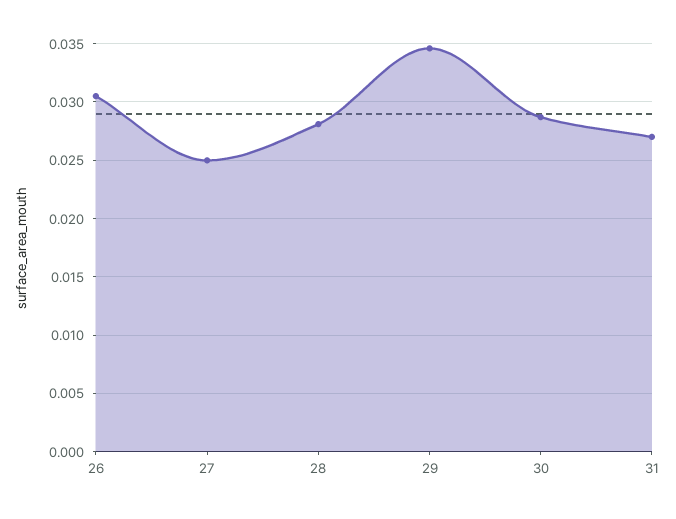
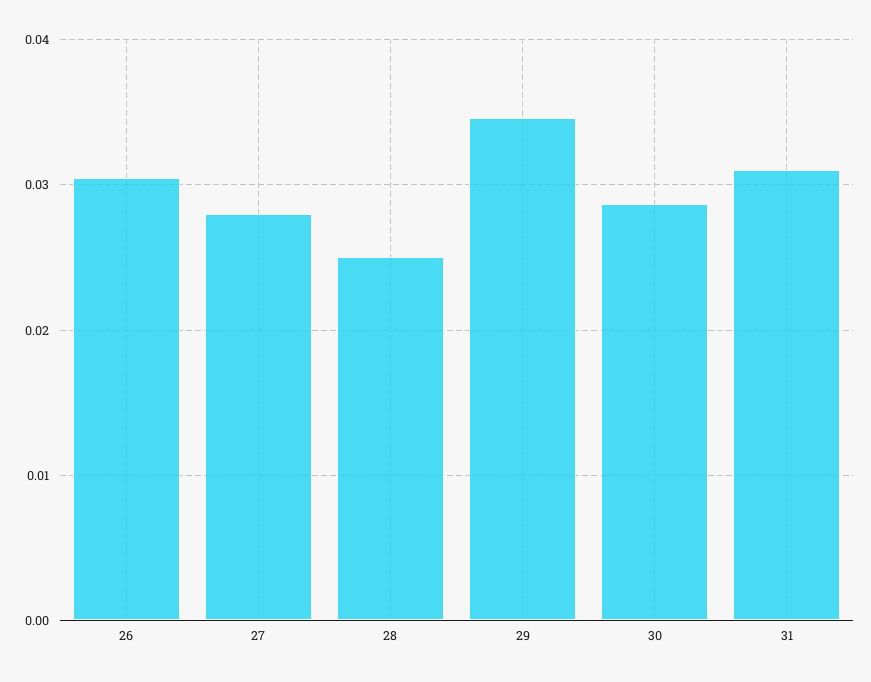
27: 0.025 -> 0.028
28: 0.028 -> 0.025
31: 0.027 -> 0.031

